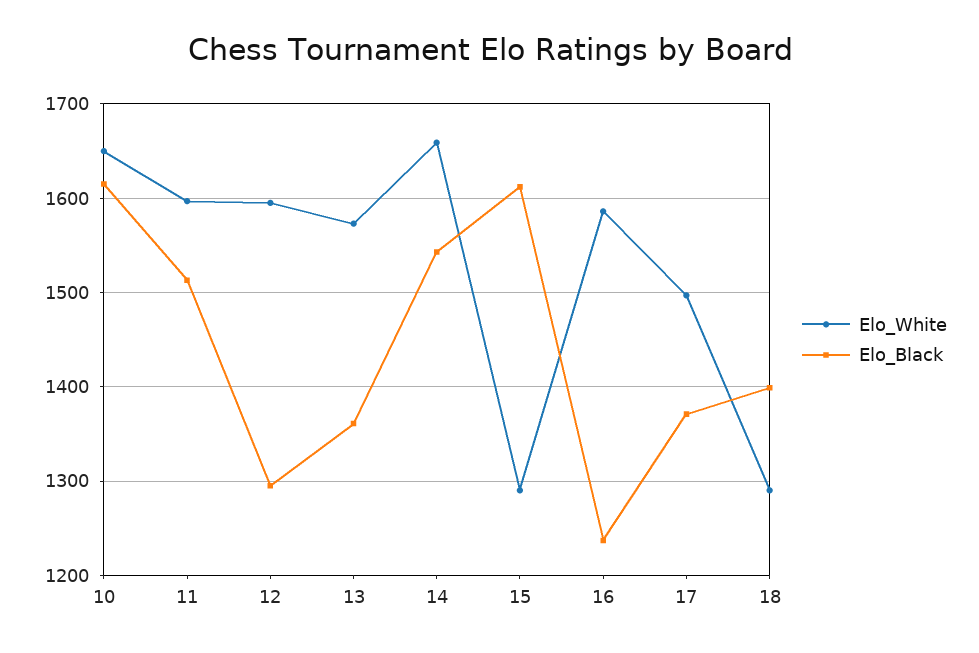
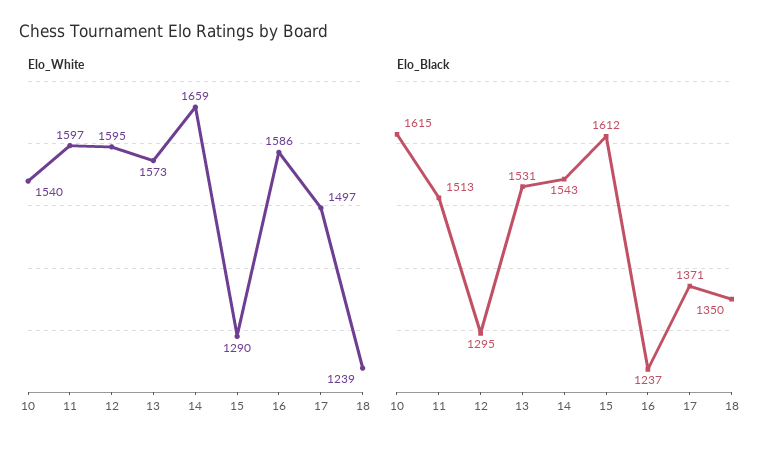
Elo_White, 10: 1650 -> 1540
Elo_Black, 13: 1360 -> 1531
Elo_White, 18: 1290 -> 1239
Elo_Black, 18: 1400 -> 1350

